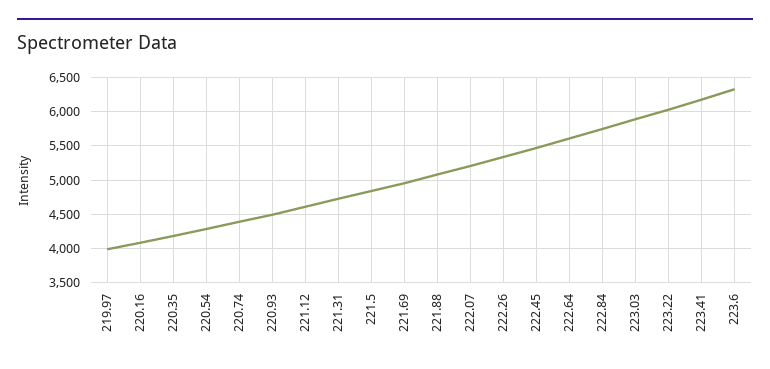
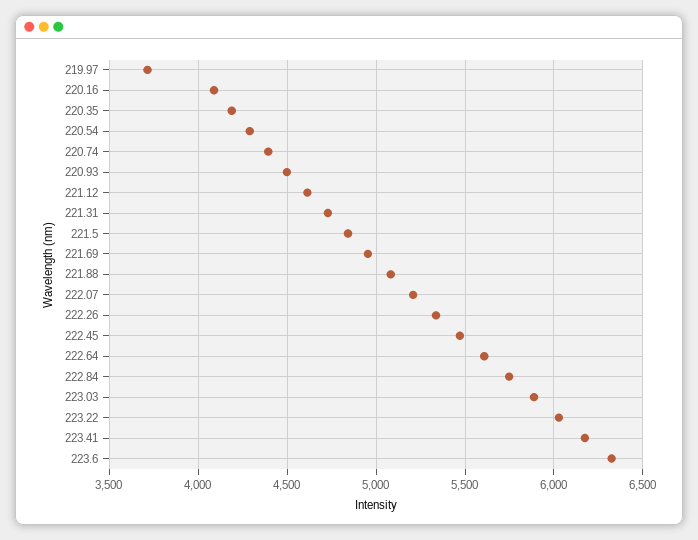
219.97: 4000 -> 3700

